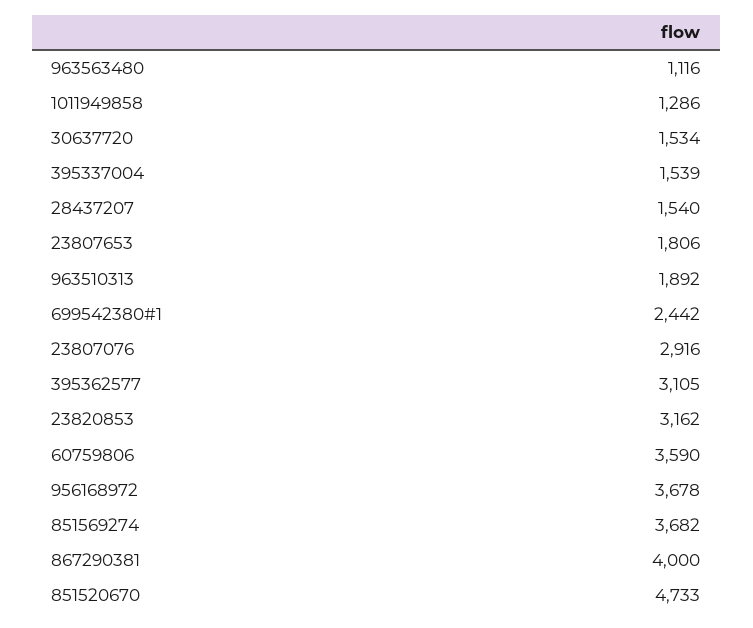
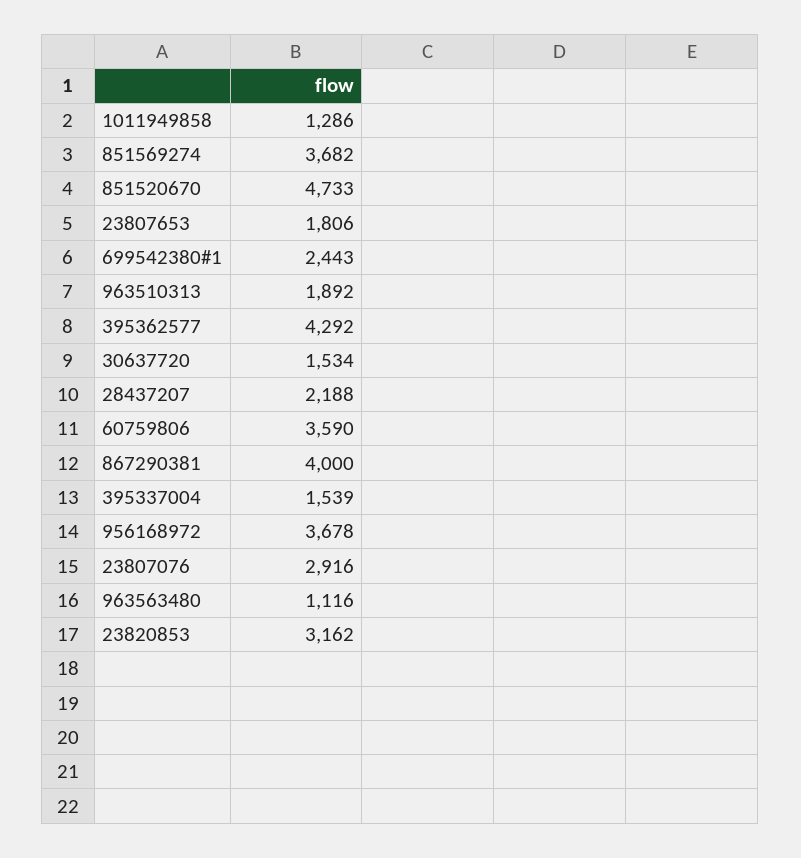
28437207: 1540 -> 2188
699542380#1: 2442 -> 2443
395362577: 3105 -> 4292

